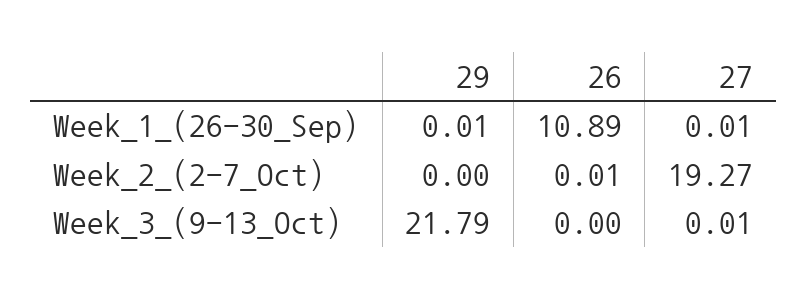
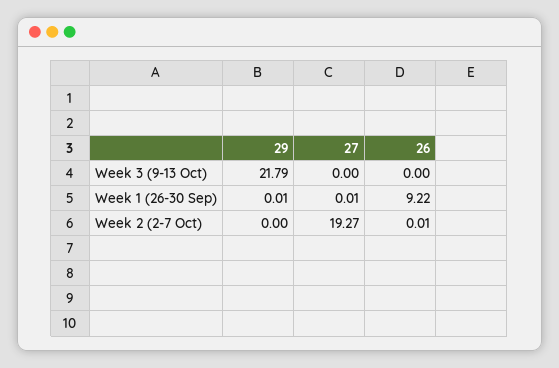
26, Week_1_(26-30_Sep): 10.89 -> 9.22
27, Week_3_(9-13_Oct): 0.01 -> 0

